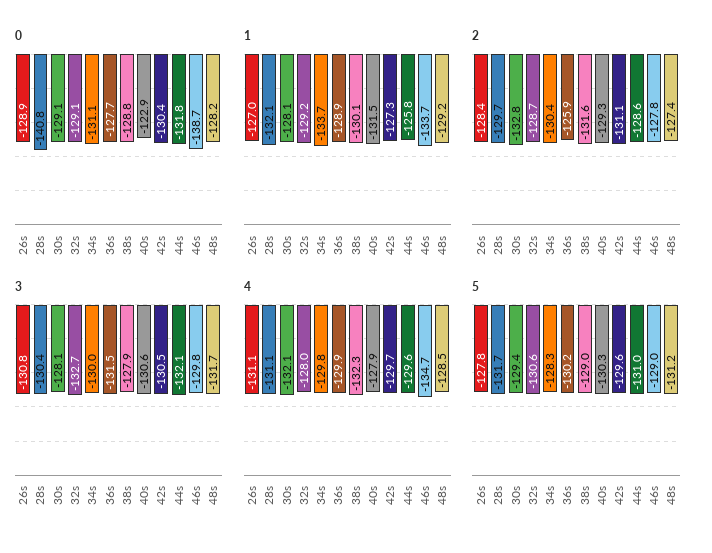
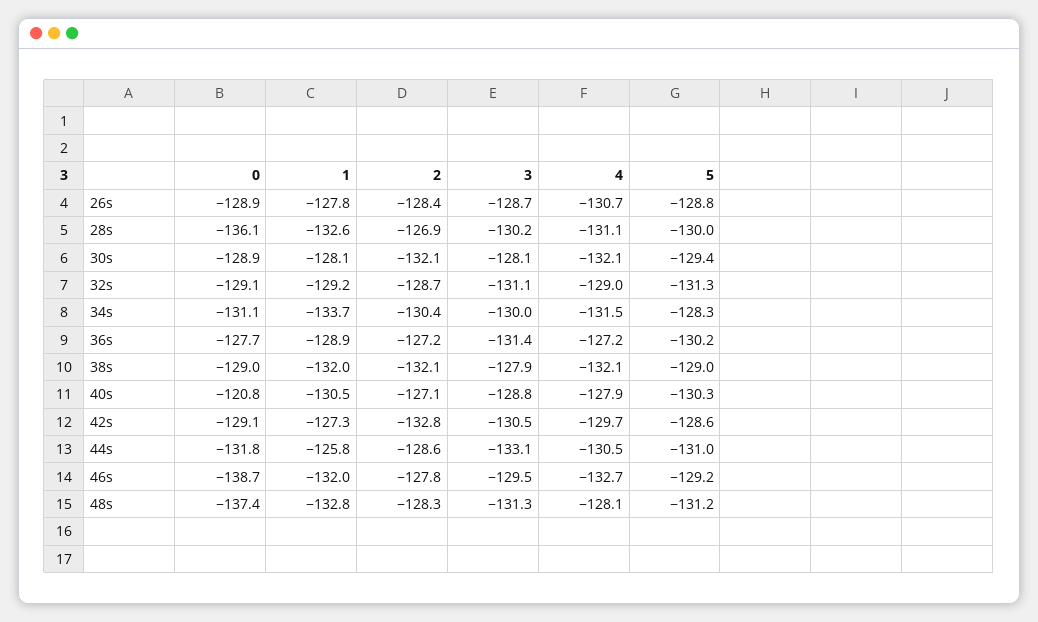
0, 28s: -140.8 -> -136.1
0, 30s: -129.1 -> -128.9
0, 38s: -128.8 -> -129
0, 40s: -122.9 -> -120.8
0, 42s: -130.4 -> -129.1
0, 48s: -128.2 -> -137.4
1, 26s: -127 -> -127.8
1, 28s: -132.1 -> -132.6
1, 38s: -130.1 -> -132
1, 40s: -131.5 -> -130.5
1, 46s: -133.7 -> -132
1, 48s: -129.2 -> -132.8
2, 28s: -129.7 -> -126.9
2, 30s: -132.8 -> -132.1
2, 36s: -125.9 -> -127.2
2, 38s: -131.6 -> -132.1
2, 40s: -129.3 -> -127.1
2, 42s: -131.1 -> -132.8
2, 48s: -127.4 -> -128.3
3, 26s: -130.8 -> -128.7
3, 28s: -130.4 -> -130.2
3, 32s: -132.7 -> -131.1
3, 36s: -131.5 -> -131.4
3, 40s: -130.6 -> -128.8
3, 44s: -132.1 -> -133.1
3, 46s: -129.8 -> -129.5
3, 48s: -131.7 -> -131.3
4, 26s: -131.1 -> -130.7
4, 32s: -128 -> -129
4, 34s: -129.8 -> -131.5
4, 36s: -129.9 -> -127.2
4, 38s: -132.3 -> -132.1
4, 44s: -129.6 -> -130.5
4, 46s: -134.7 -> -132.7
4, 48s: -128.5 -> -128.1
5, 26s: -127.8 -> -128.8
5, 28s: -131.7 -> -130
5, 32s: -130.6 -> -131.3
5, 42s: -129.6 -> -128.6
5, 46s: -129 -> -129.2

